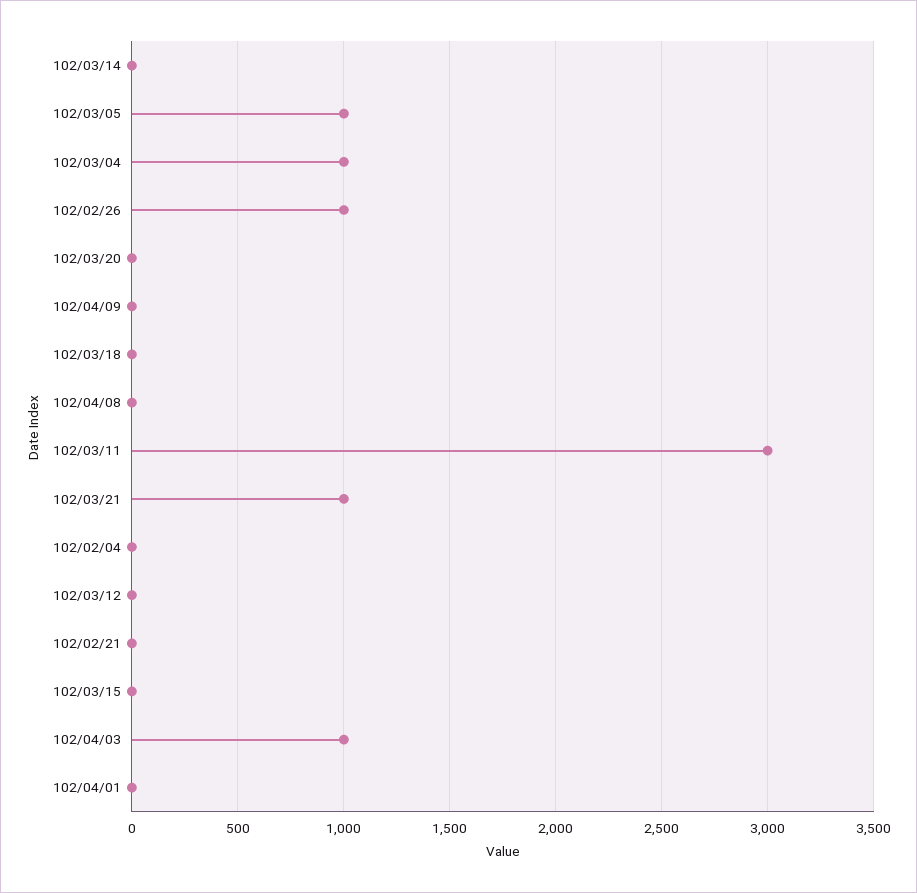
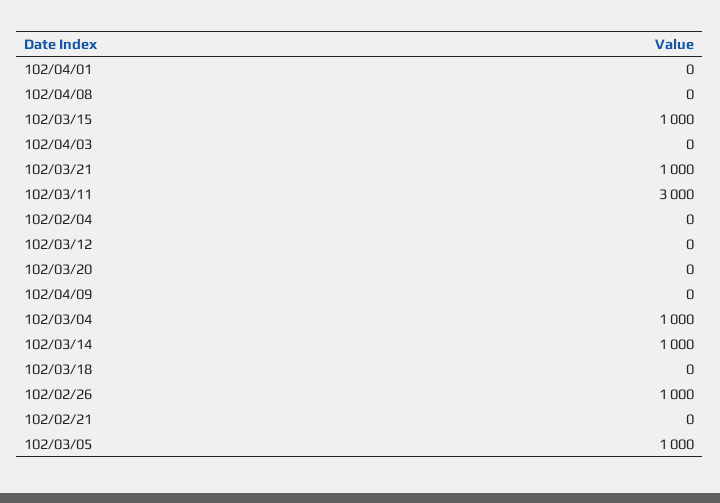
102/03/14: 0 -> 1000
102/03/15: 0 -> 1000
102/04/03: 1000 -> 0

